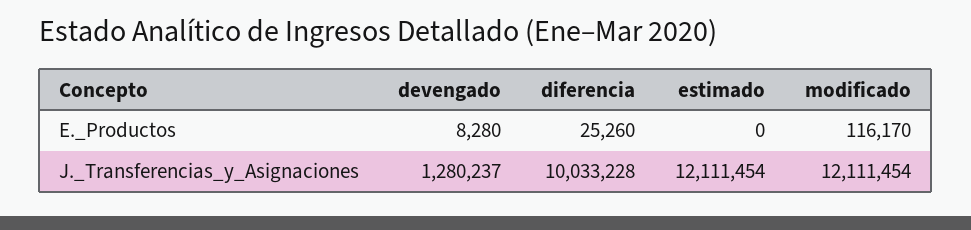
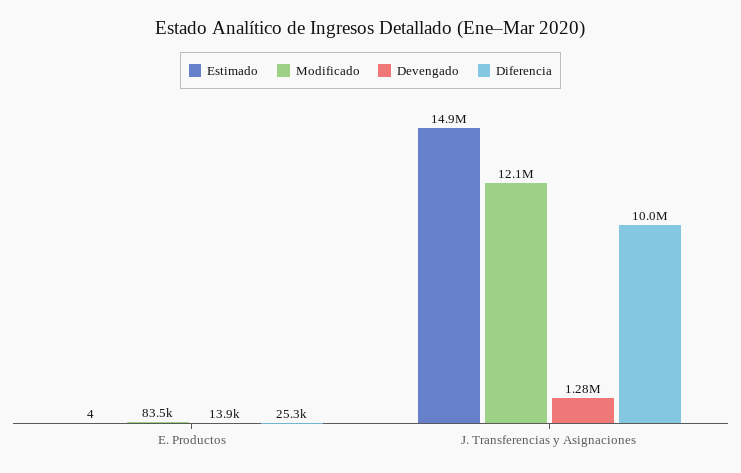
devengado, E._Productos: 8280 -> 13900
estimado, E._Productos: 0 -> 4
modificado, E._Productos: 116170 -> 83500
estimado, J._Transferencias_y_Asignaciones: 12111454 -> 14900000

